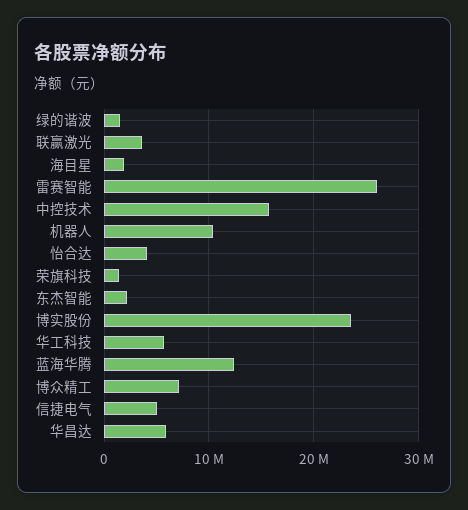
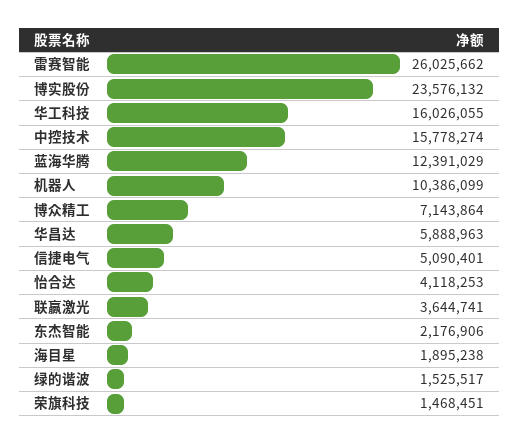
华工科技: 6000000 -> 16026055

